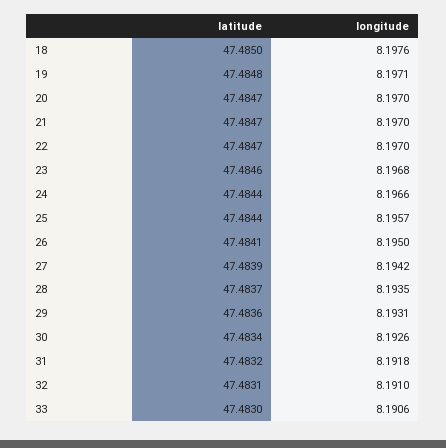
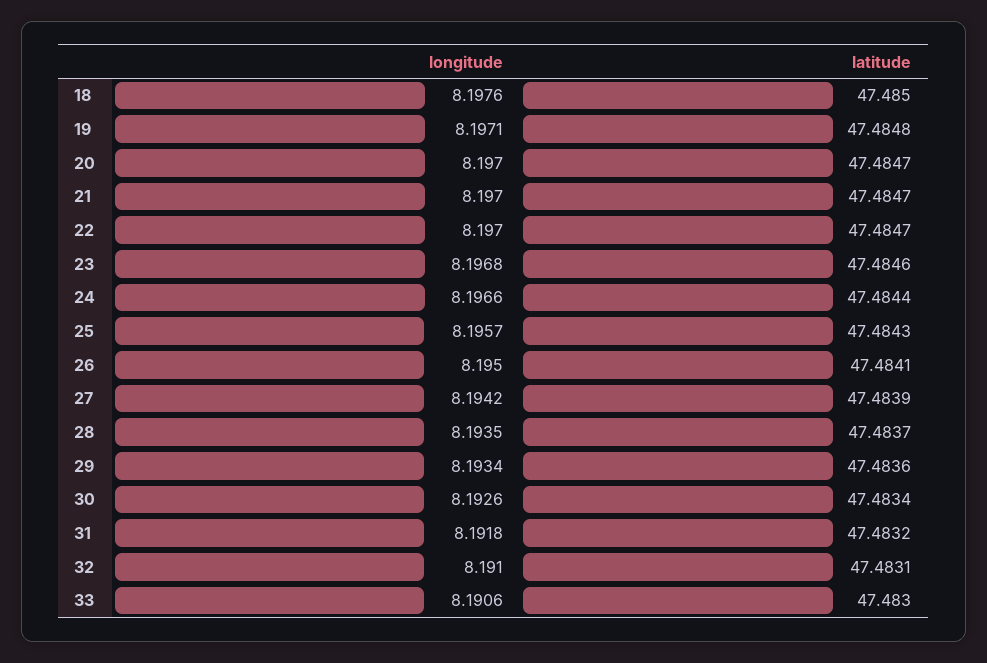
latitude, 25: 47.4844 -> 47.4843
longitude, 29: 8.1931 -> 8.1934

